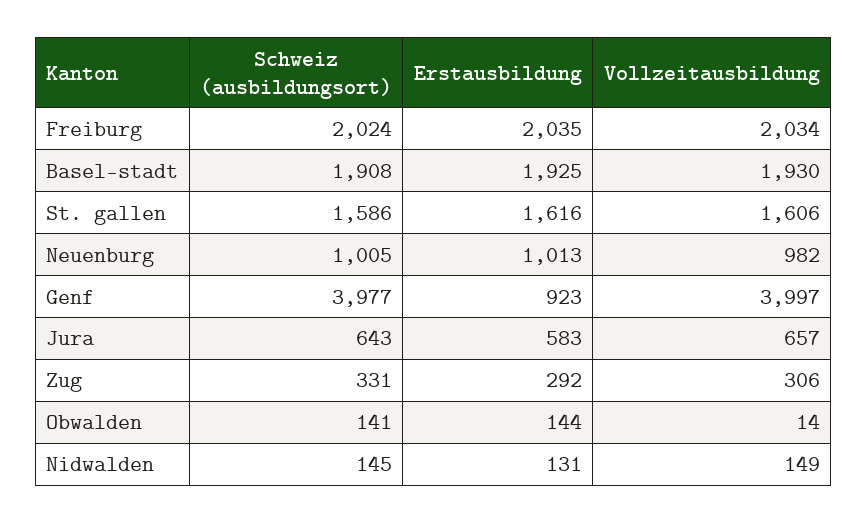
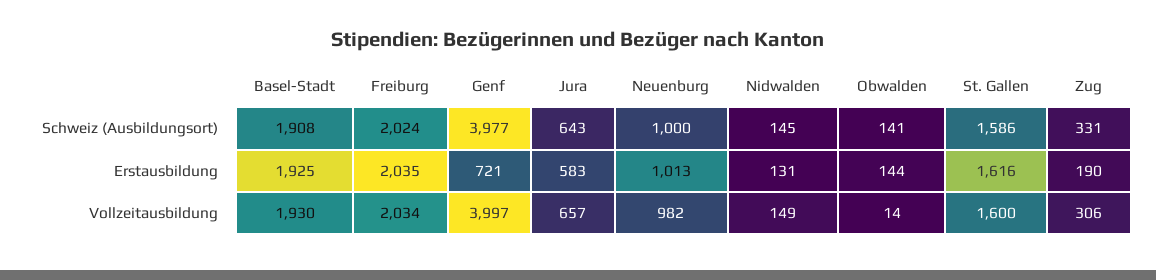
Vollzeitausbildung, St. gallen: 1606 -> 1600
Schweiz (ausbildungsort), Neuenburg: 1005 -> 1000
Erstausbildung, Genf: 923 -> 721
Erstausbildung, Zug: 292 -> 190

